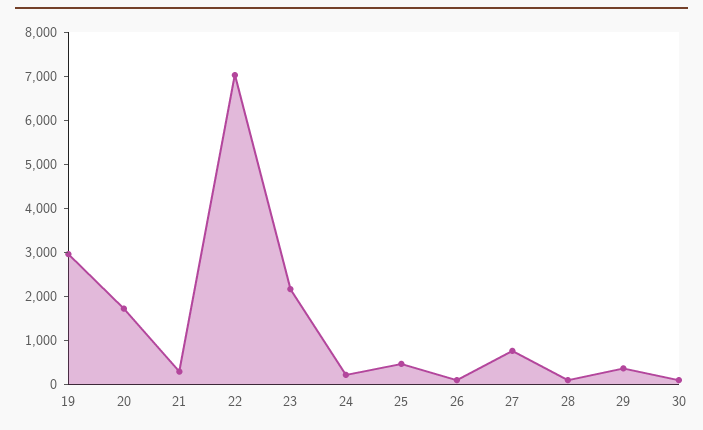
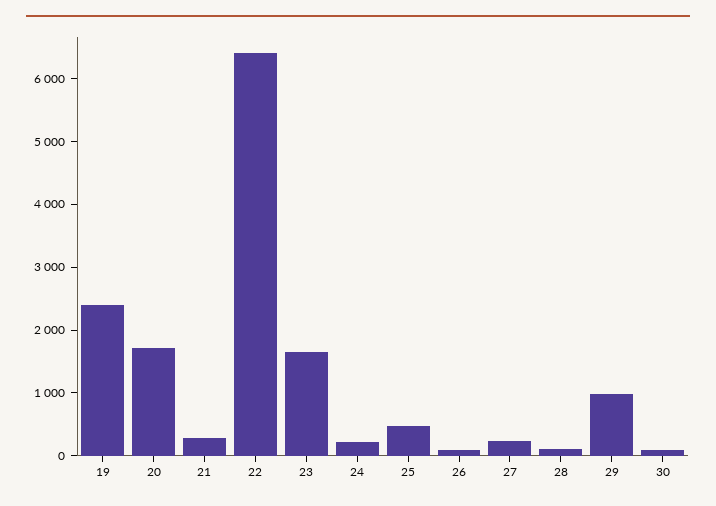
19: 3000 -> 2400
22: 7000 -> 6400
23: 2200 -> 1600
27: 800 -> 200
29: 400 -> 1000

